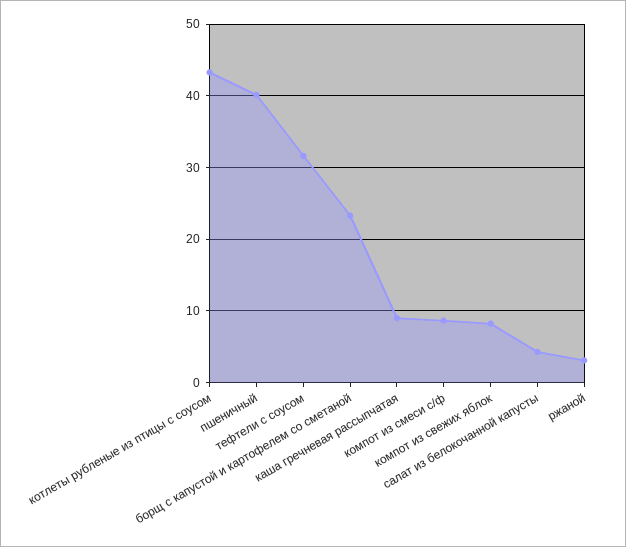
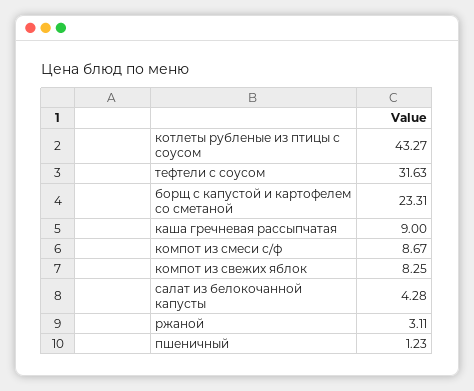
пшеничный: 40 -> 1.23

